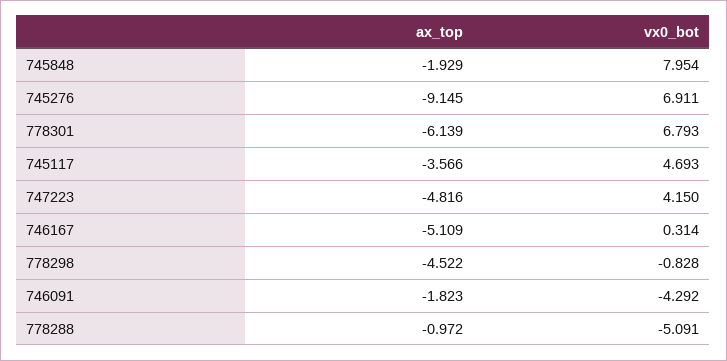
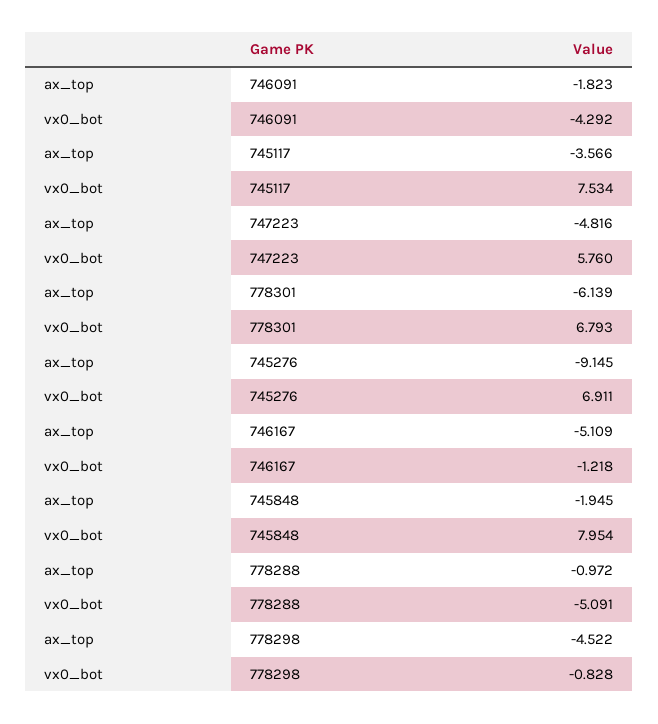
ax_top, 745848: -1.929 -> -1.945
vx0_bot, 745117: 4.693 -> 7.534
vx0_bot, 747223: 4.15 -> 5.76
vx0_bot, 746167: 0.314 -> -1.218

